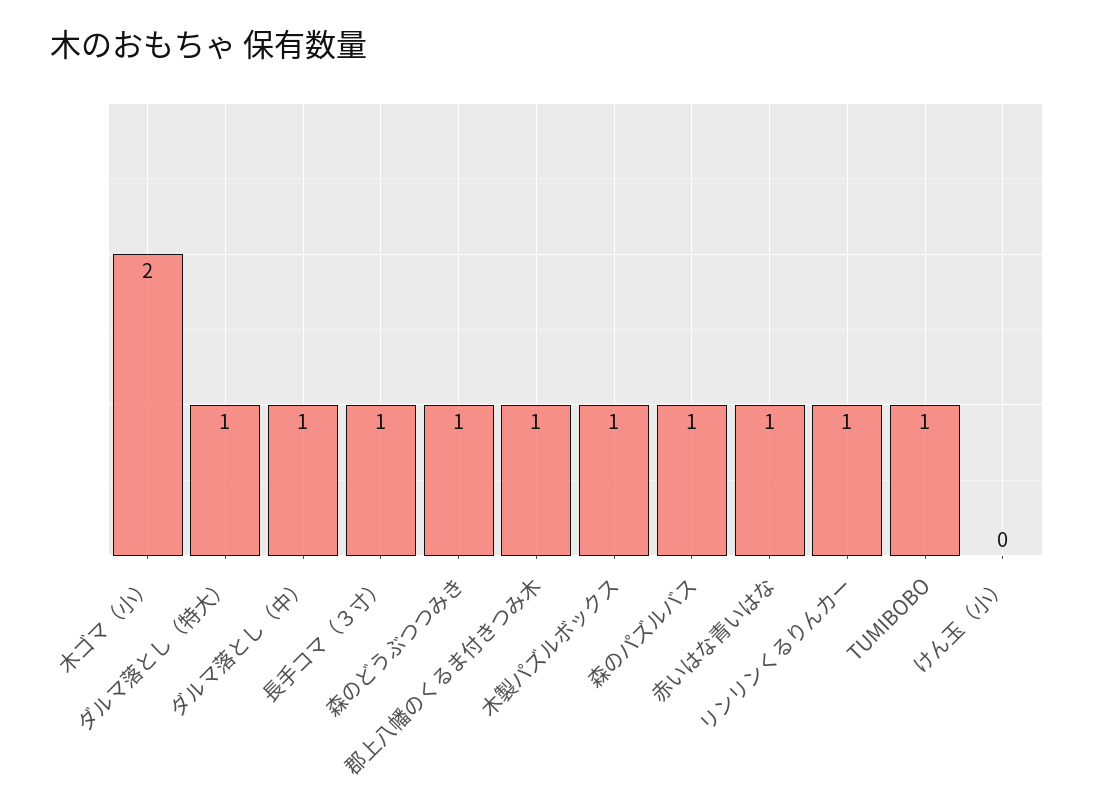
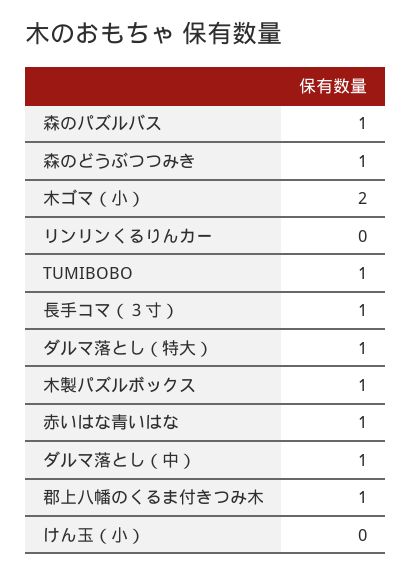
リンリンくるりんカー: 1 -> 0

